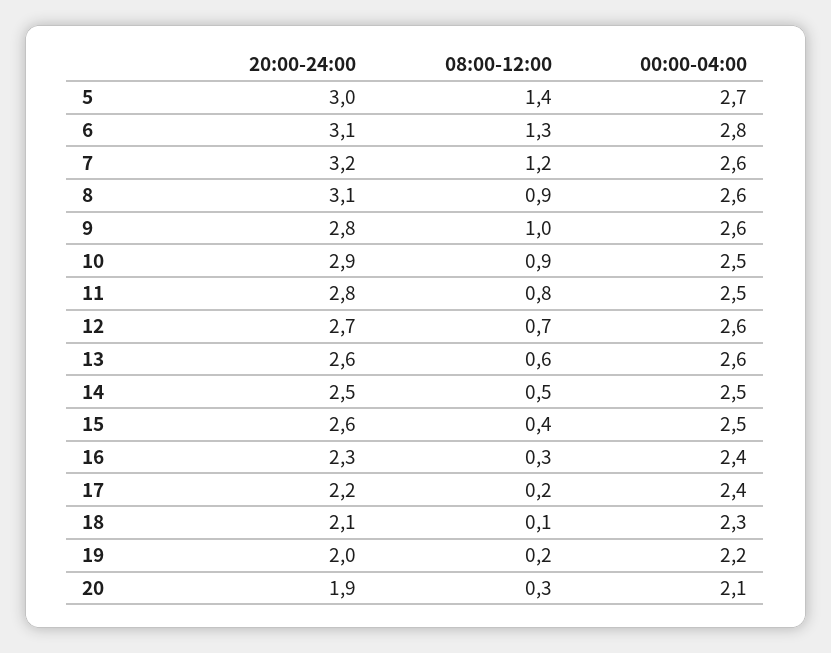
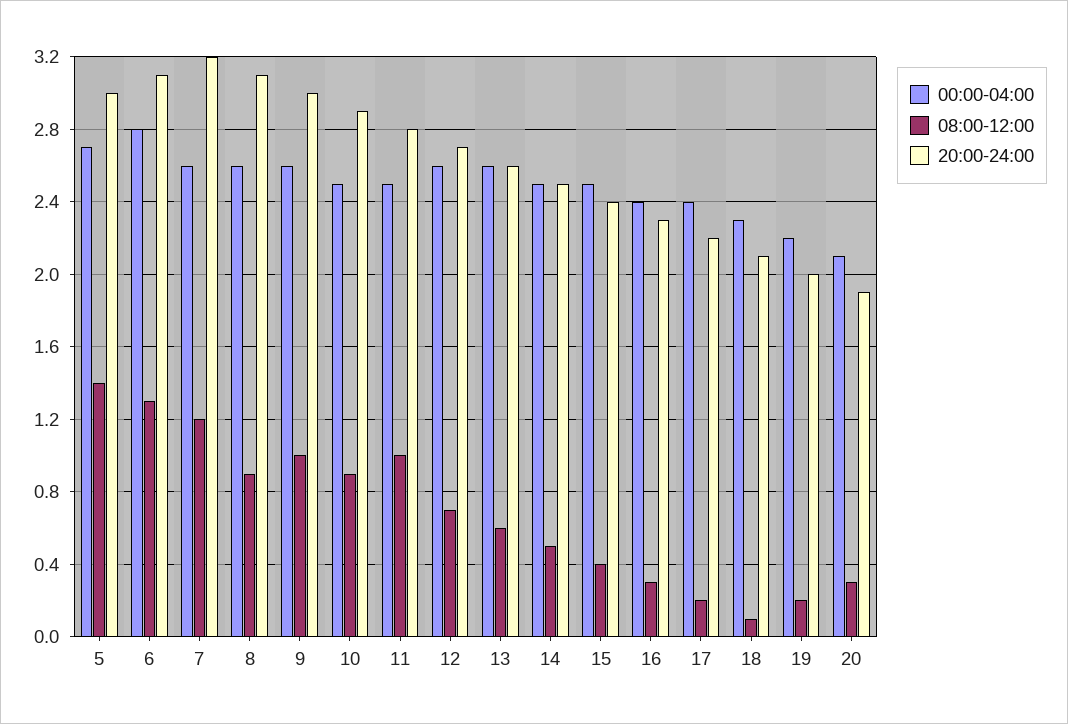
20:00-24:00, 9: 2.8 -> 3
08:00-12:00, 11: 0.8 -> 1
20:00-24:00, 15: 2.6 -> 2.4

